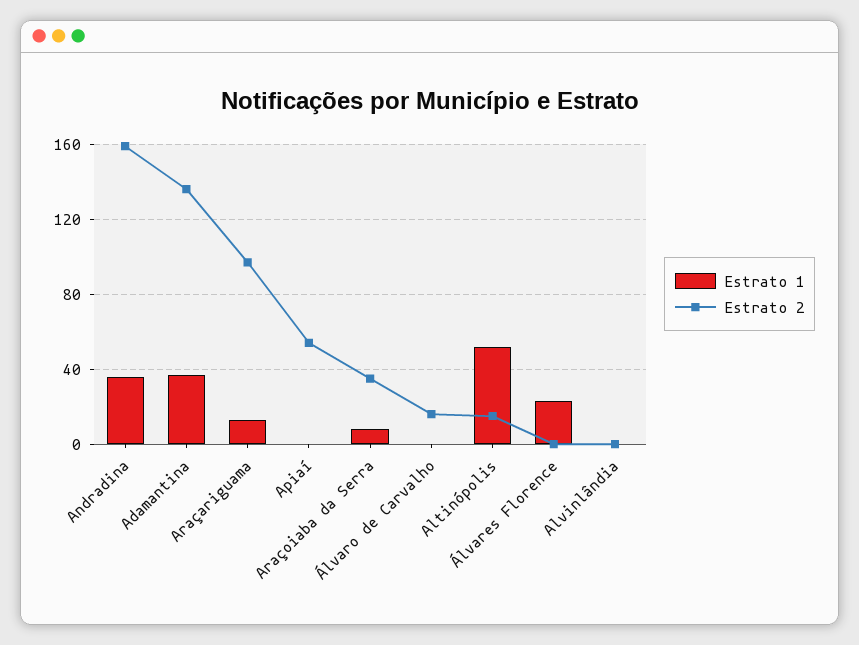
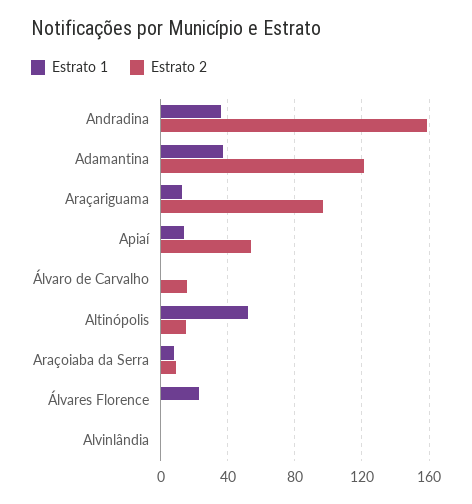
Estrato 2, Adamantina: 135 -> 120
Estrato 1, Apiaí: 0 -> 15
Estrato 2, Araçoiaba da Serra: 35 -> 10

